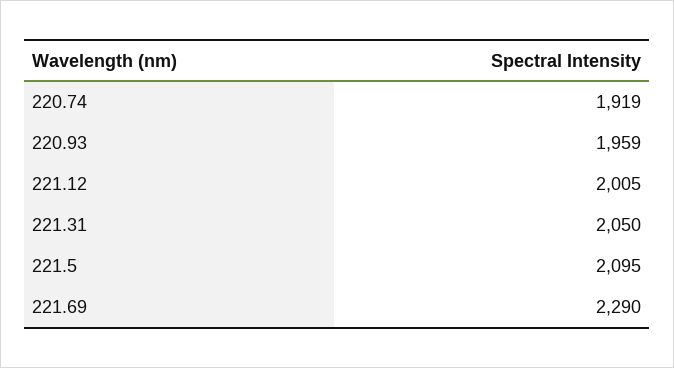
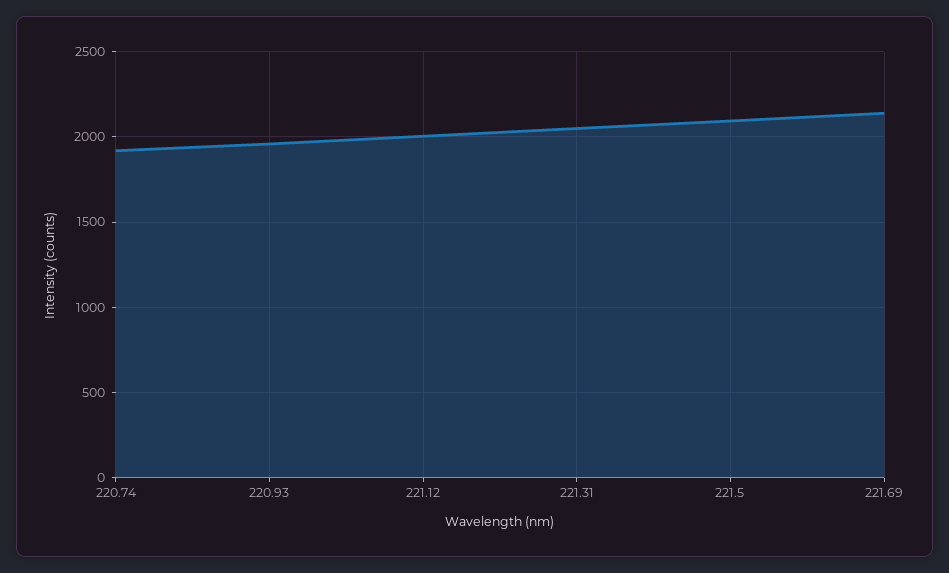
221.69: 2290 -> 2150

